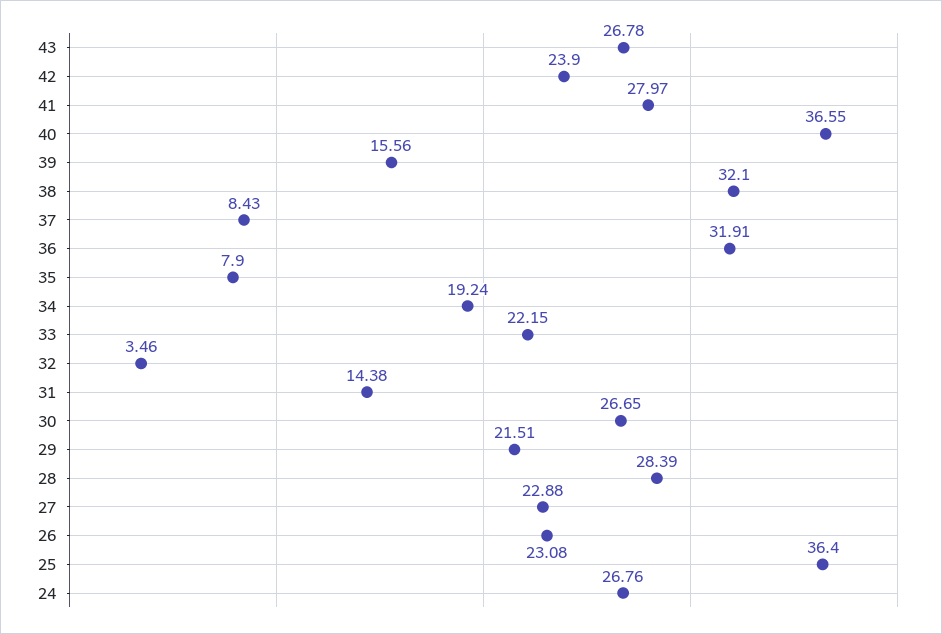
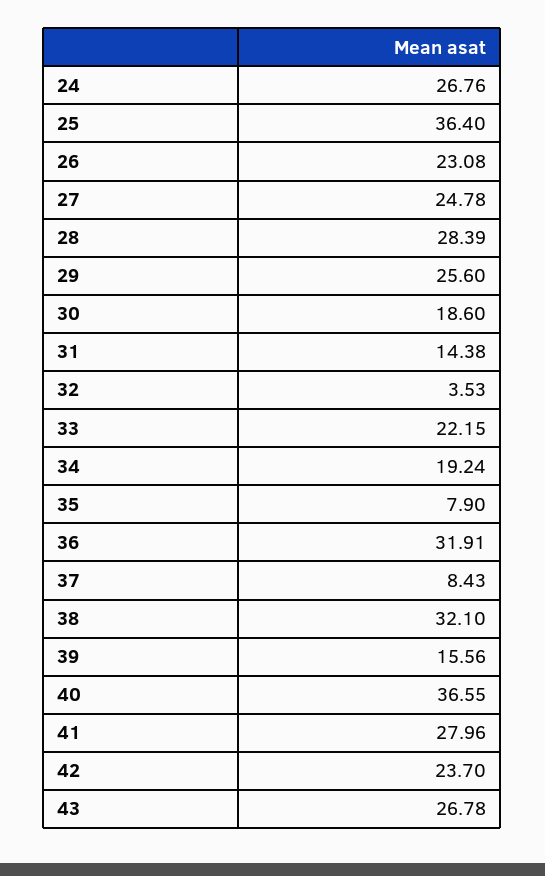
42: 23.9 -> 23.7
41: 27.97 -> 27.96
32: 3.46 -> 3.53
30: 26.65 -> 18.6
29: 21.51 -> 25.6
27: 22.88 -> 24.78

